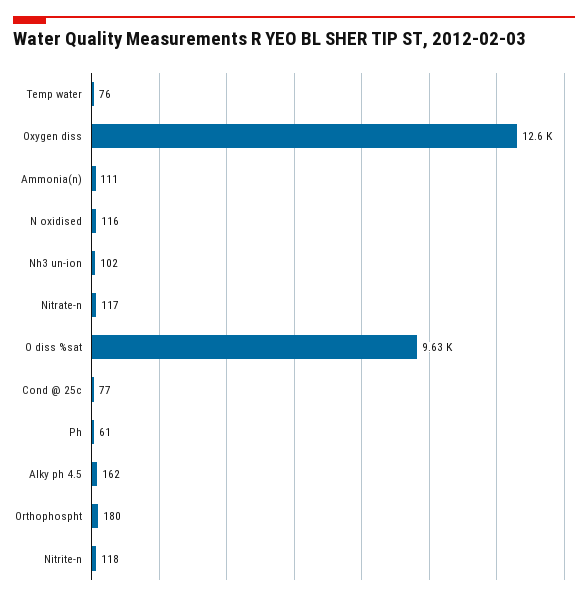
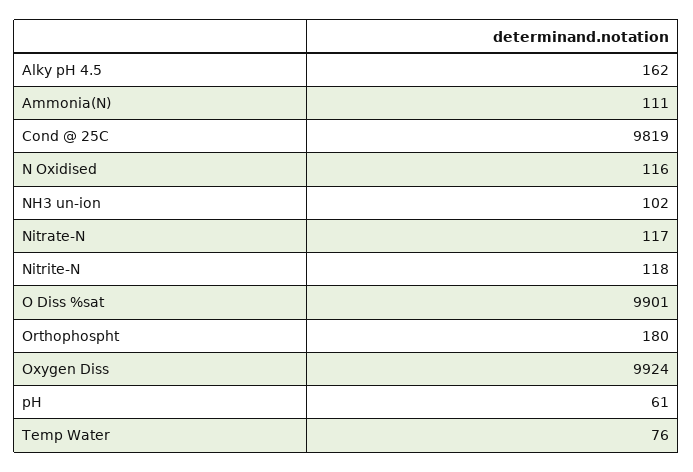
Oxygen diss: 12600 -> 9924
O diss %sat: 9630 -> 9901
Cond @ 25c: 77 -> 9819

